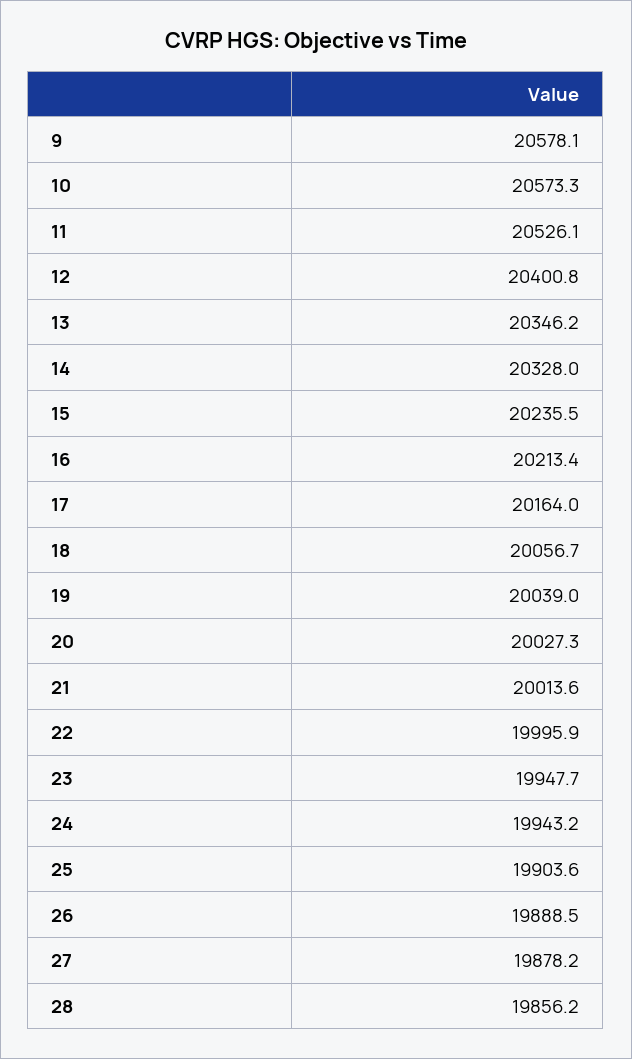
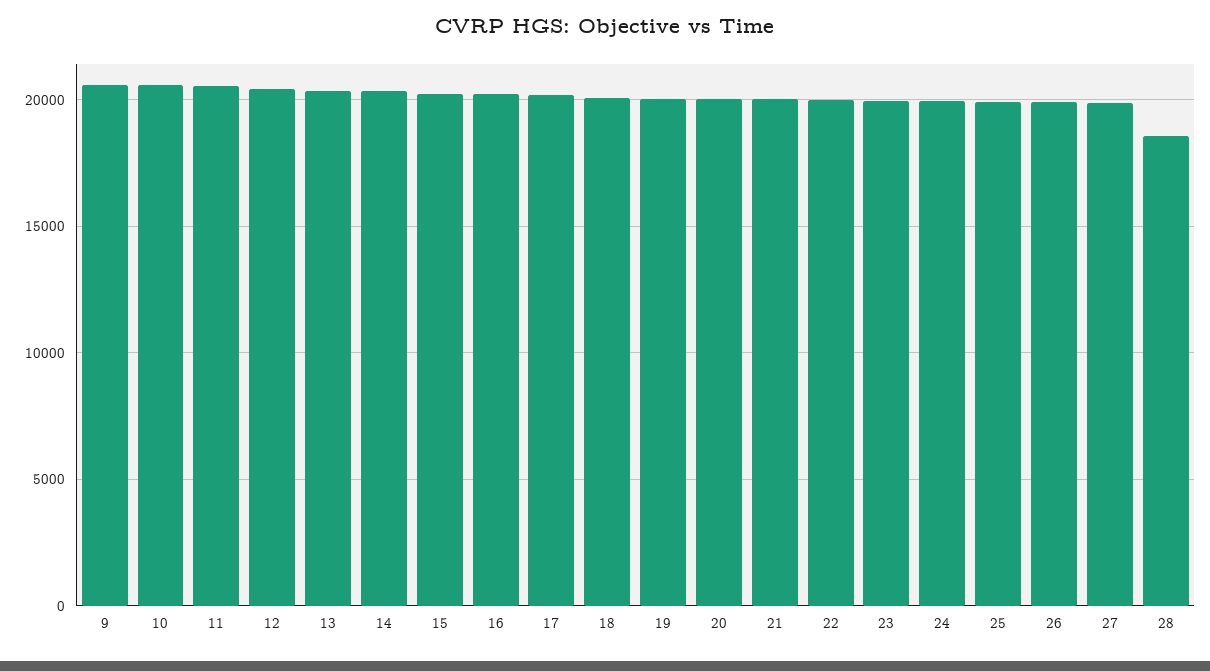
28: 19856.2 -> 18500

